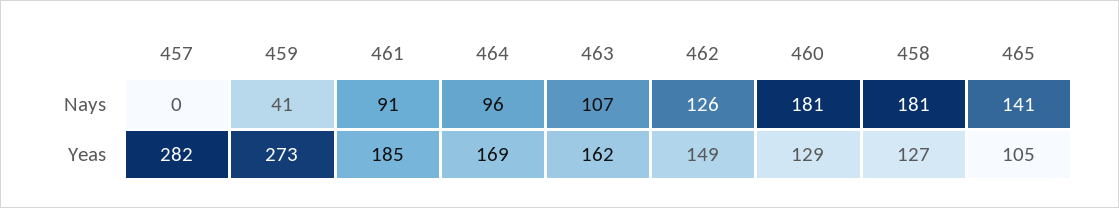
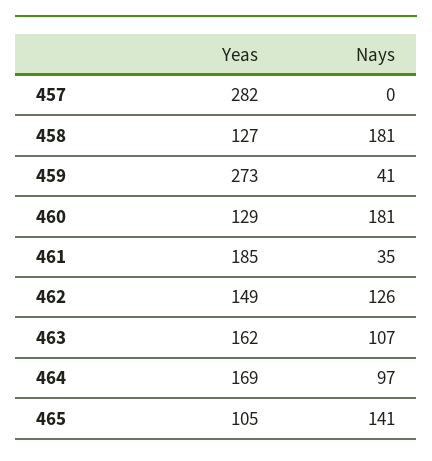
461, Nays: 91 -> 35
464, Nays: 96 -> 97

